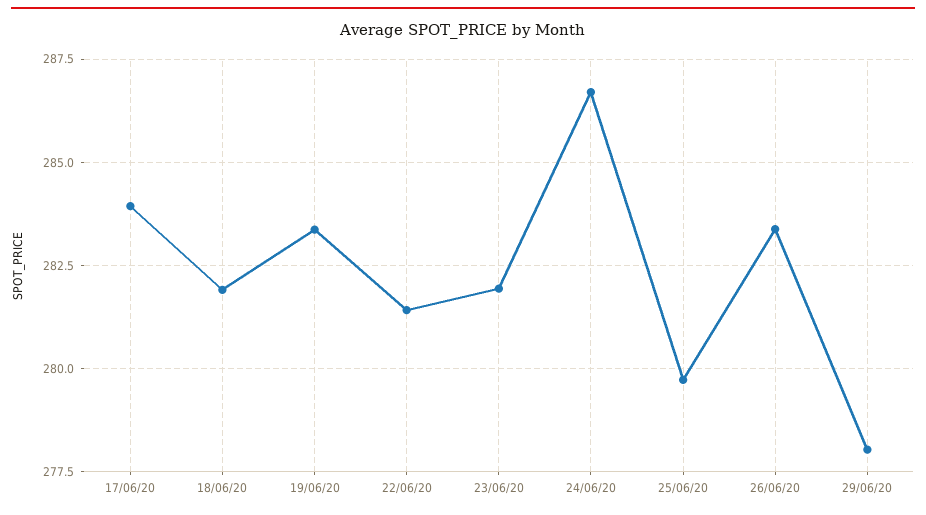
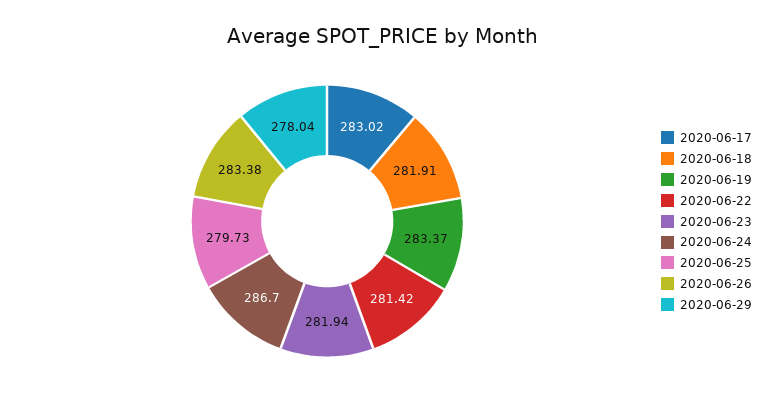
17/06/20: 284 -> 283.02

